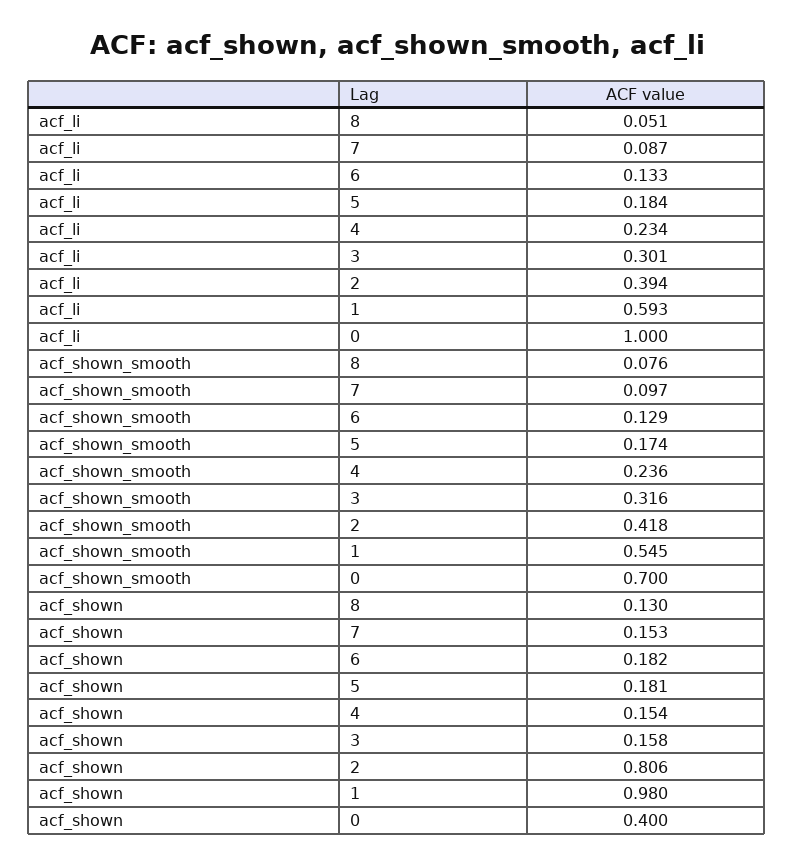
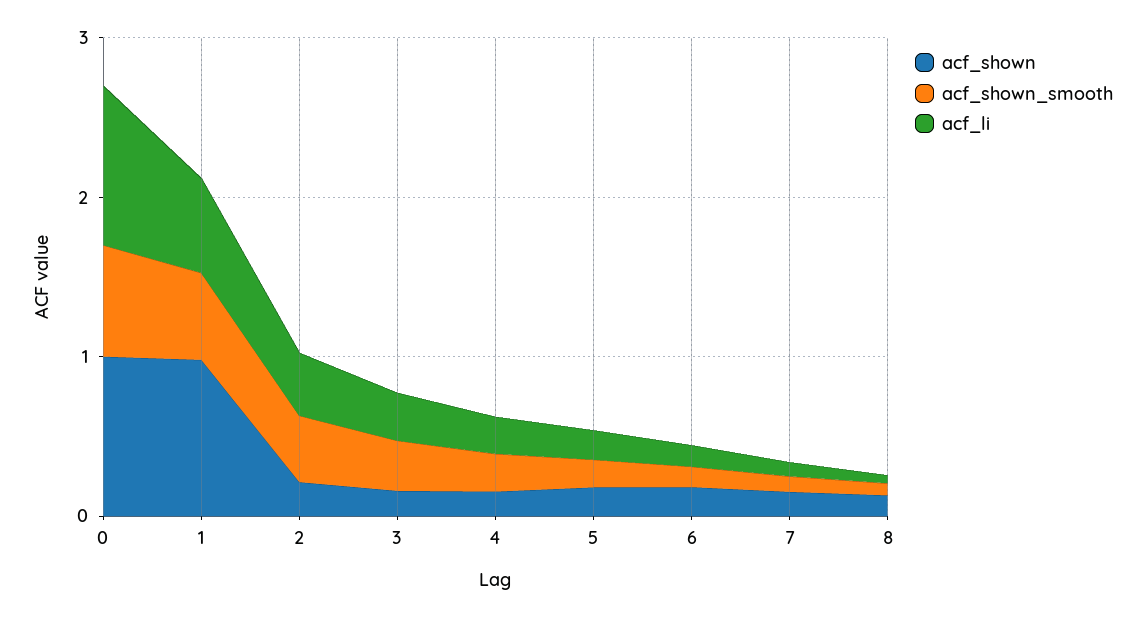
acf_shown, 2: 0.806 -> 0.2
acf_shown, 0: 0.4 -> 1

